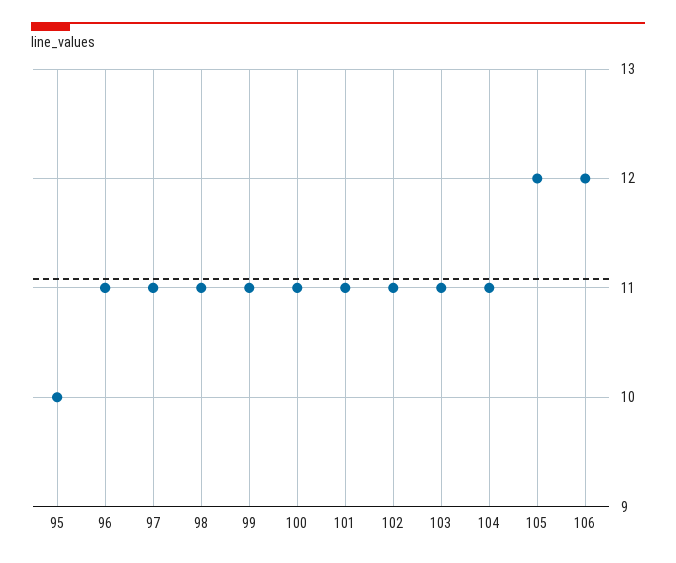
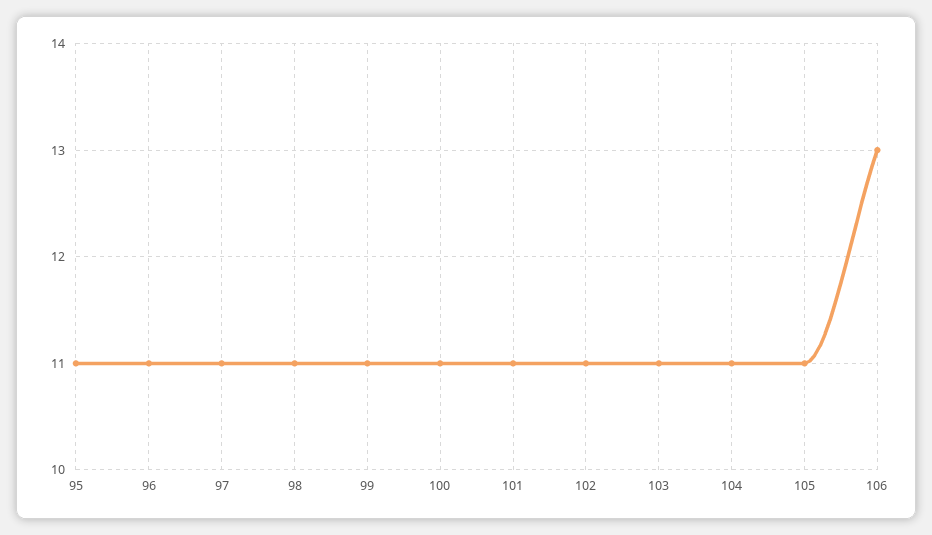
95: 10 -> 11
105: 12 -> 11
106: 12 -> 13

